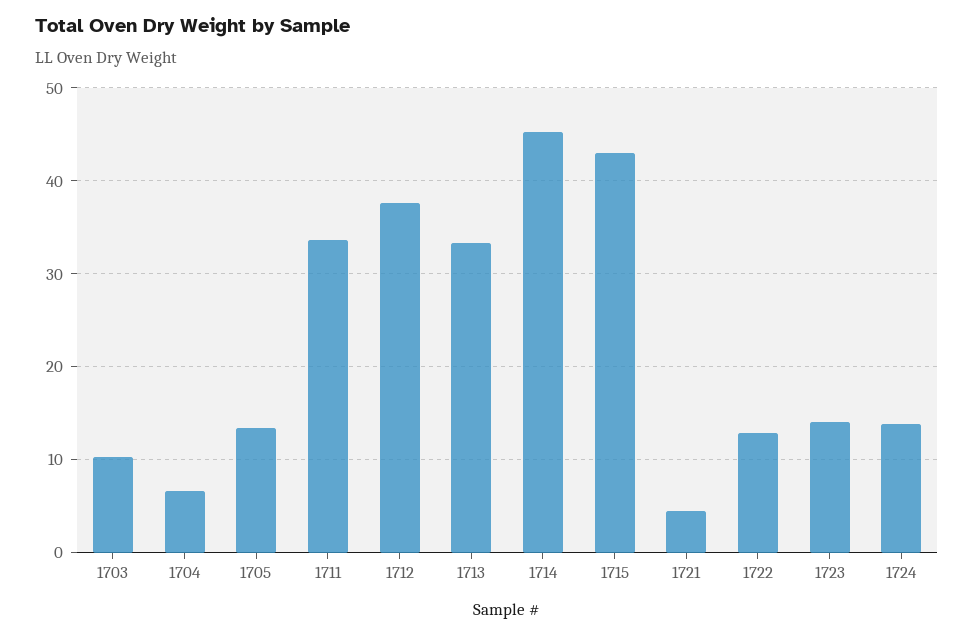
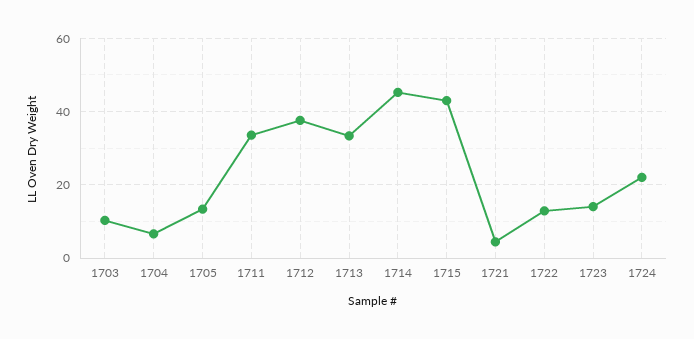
1724: 14 -> 22

